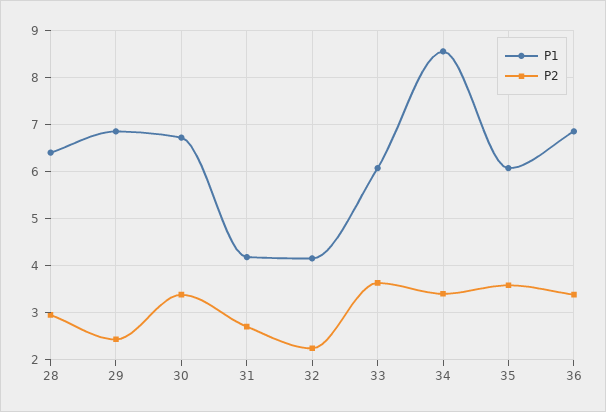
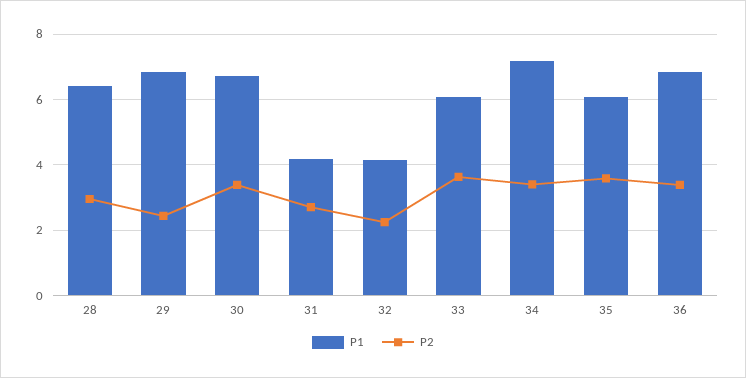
P1, 34: 8.6 -> 7.2

